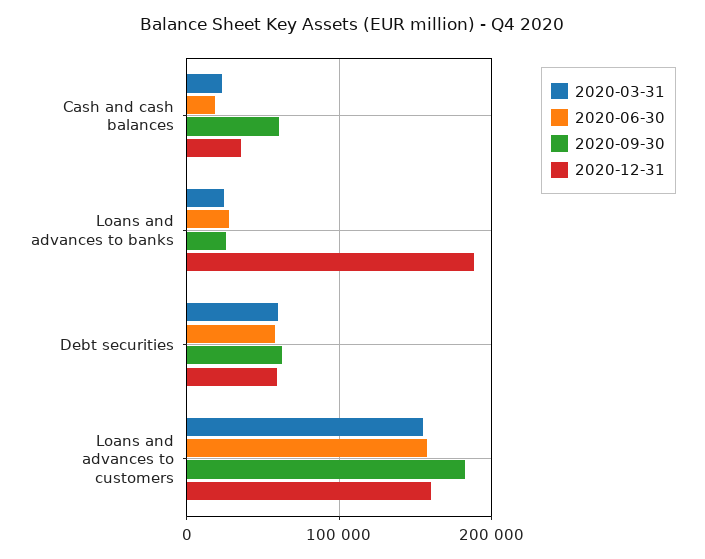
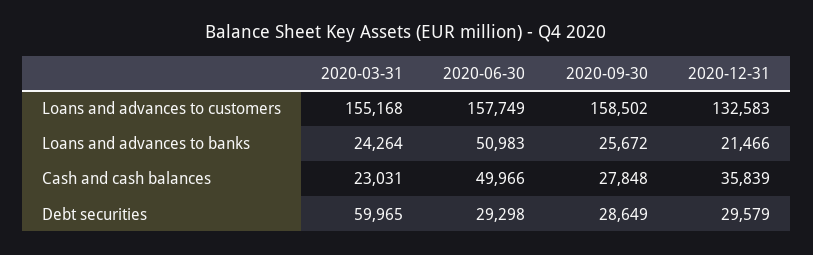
2020-06-30, Cash and cash balances: 20000 -> 49966
2020-09-30, Cash and cash balances: 60000 -> 27848
2020-06-30, Loans and advances to banks: 30000 -> 50983
2020-12-31, Loans and advances to banks: 190000 -> 21466
2020-06-30, Debt securities: 60000 -> 29298
2020-09-30, Debt securities: 60000 -> 28649
2020-12-31, Debt securities: 60000 -> 29579
2020-09-30, Loans and advances to customers: 180000 -> 158502
2020-12-31, Loans and advances to customers: 160000 -> 132583

